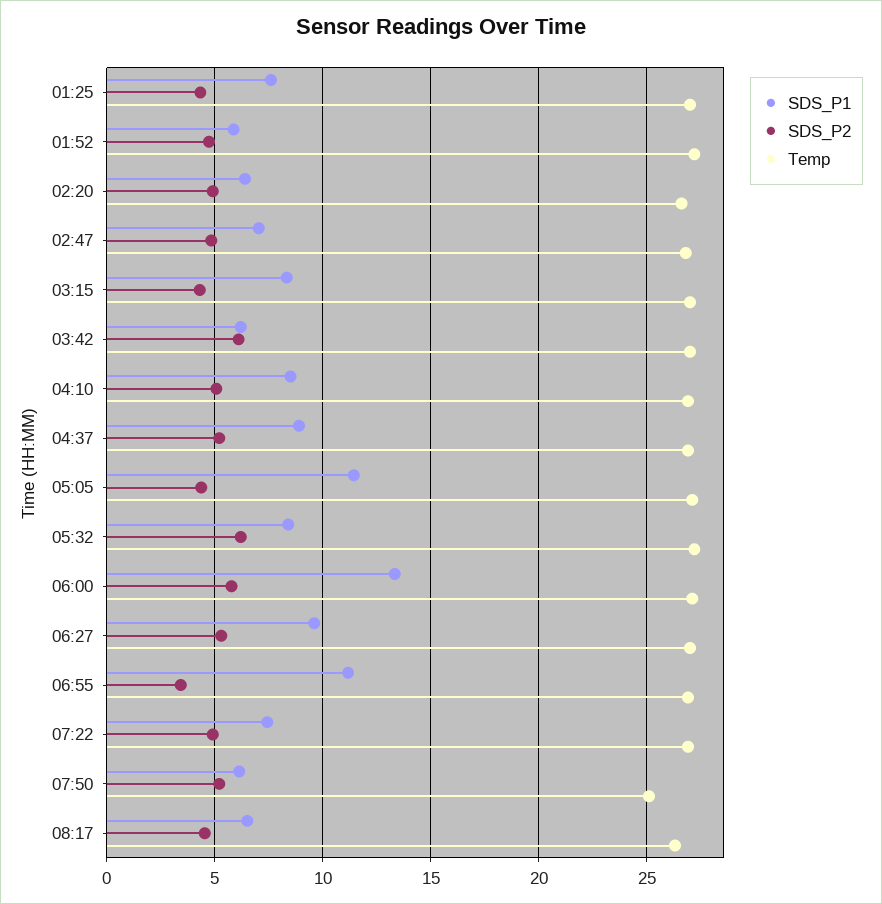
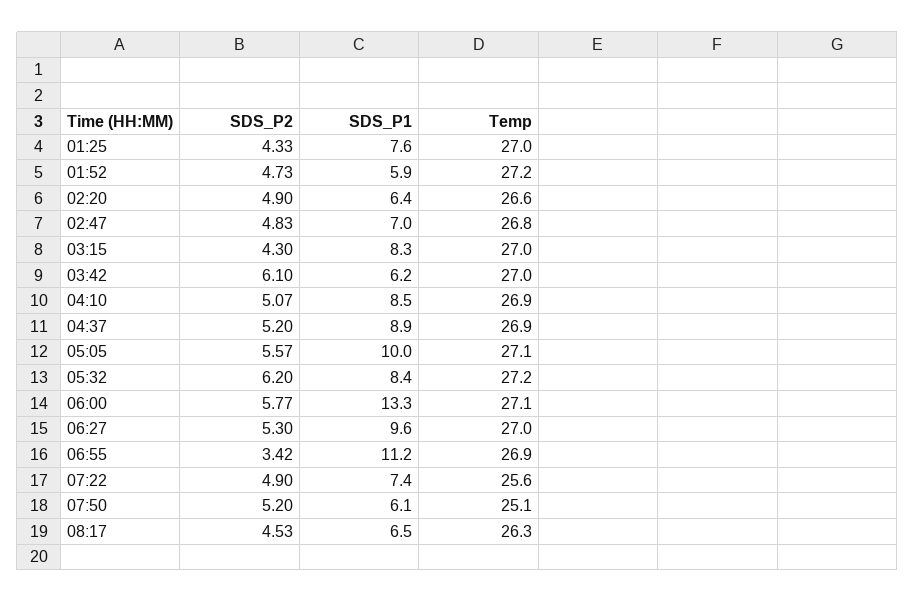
SDS_P1, 05:05: 11.5 -> 10
SDS_P2, 05:05: 4.5 -> 5.57
Temp, 07:22: 27 -> 25.6

